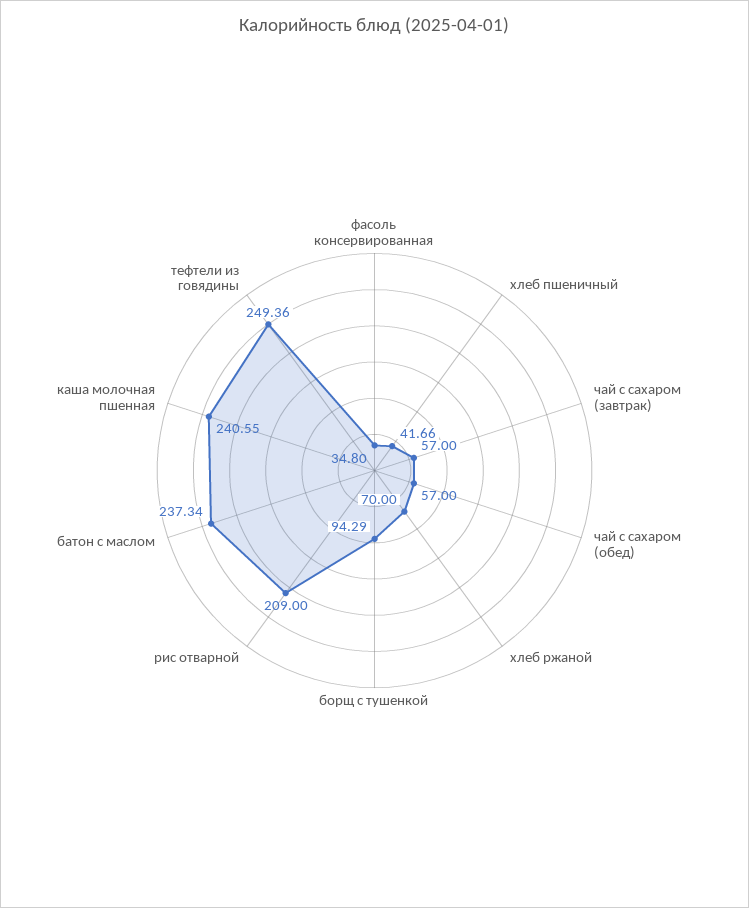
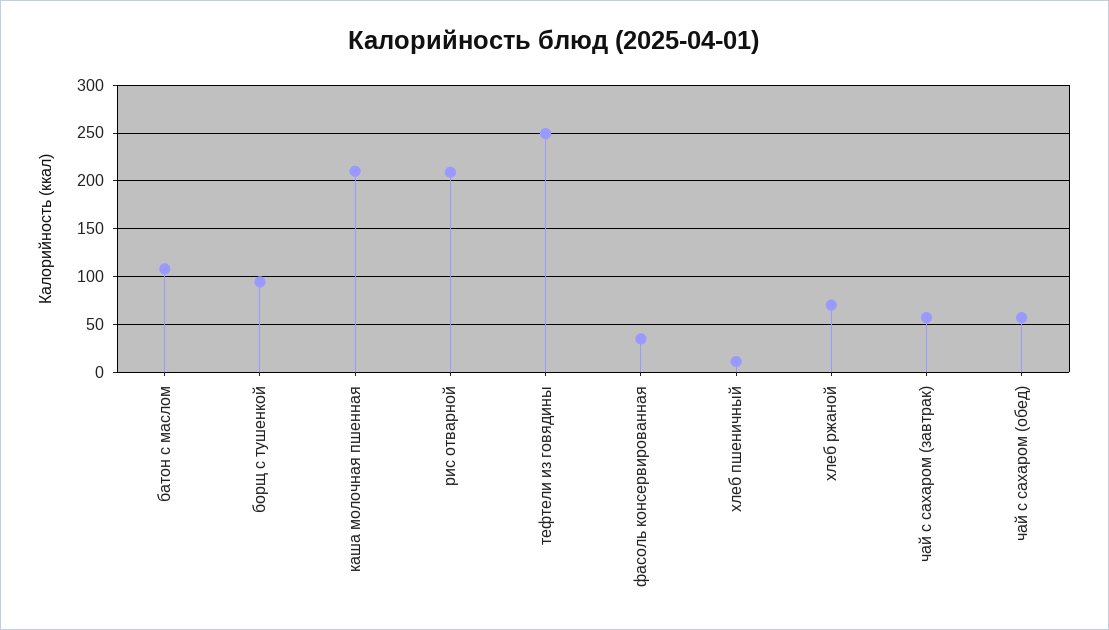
хлеб пшеничный: 41.66 -> 10
батон с маслом: 237.34 -> 110
каша молочная пшенная: 240.55 -> 210

